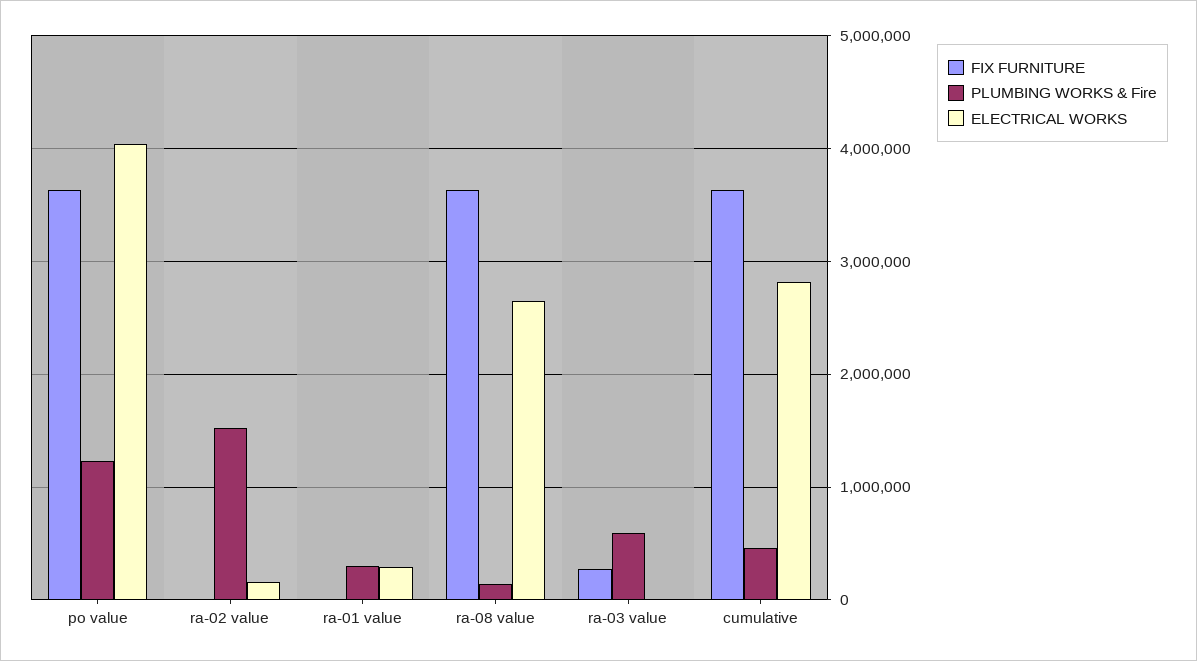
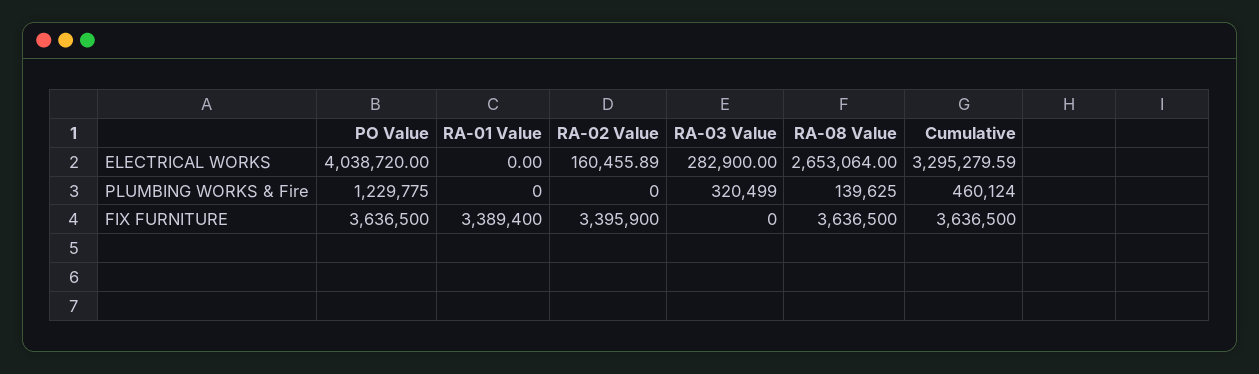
FIX FURNITURE, ra-02 value: 0 -> 3395900
PLUMBING WORKS & Fire, ra-02 value: 1500000 -> 0
FIX FURNITURE, ra-01 value: 0 -> 3389400
PLUMBING WORKS & Fire, ra-01 value: 300000 -> 0
ELECTRICAL WORKS, ra-01 value: 300000 -> 0
FIX FURNITURE, ra-03 value: 300000 -> 0
PLUMBING WORKS & Fire, ra-03 value: 600000 -> 320499
ELECTRICAL WORKS, ra-03 value: 0 -> 282900
ELECTRICAL WORKS, cumulative: 2800000 -> 3295279.59

